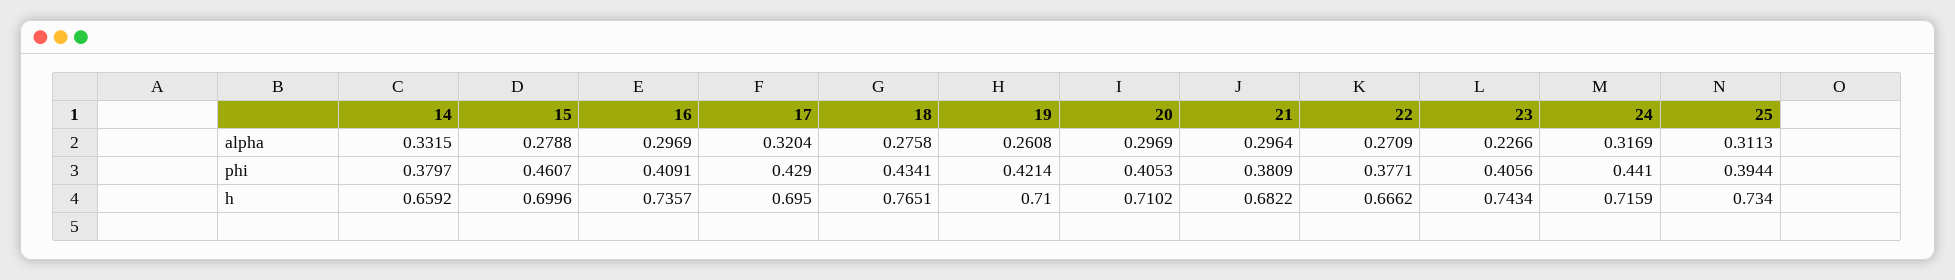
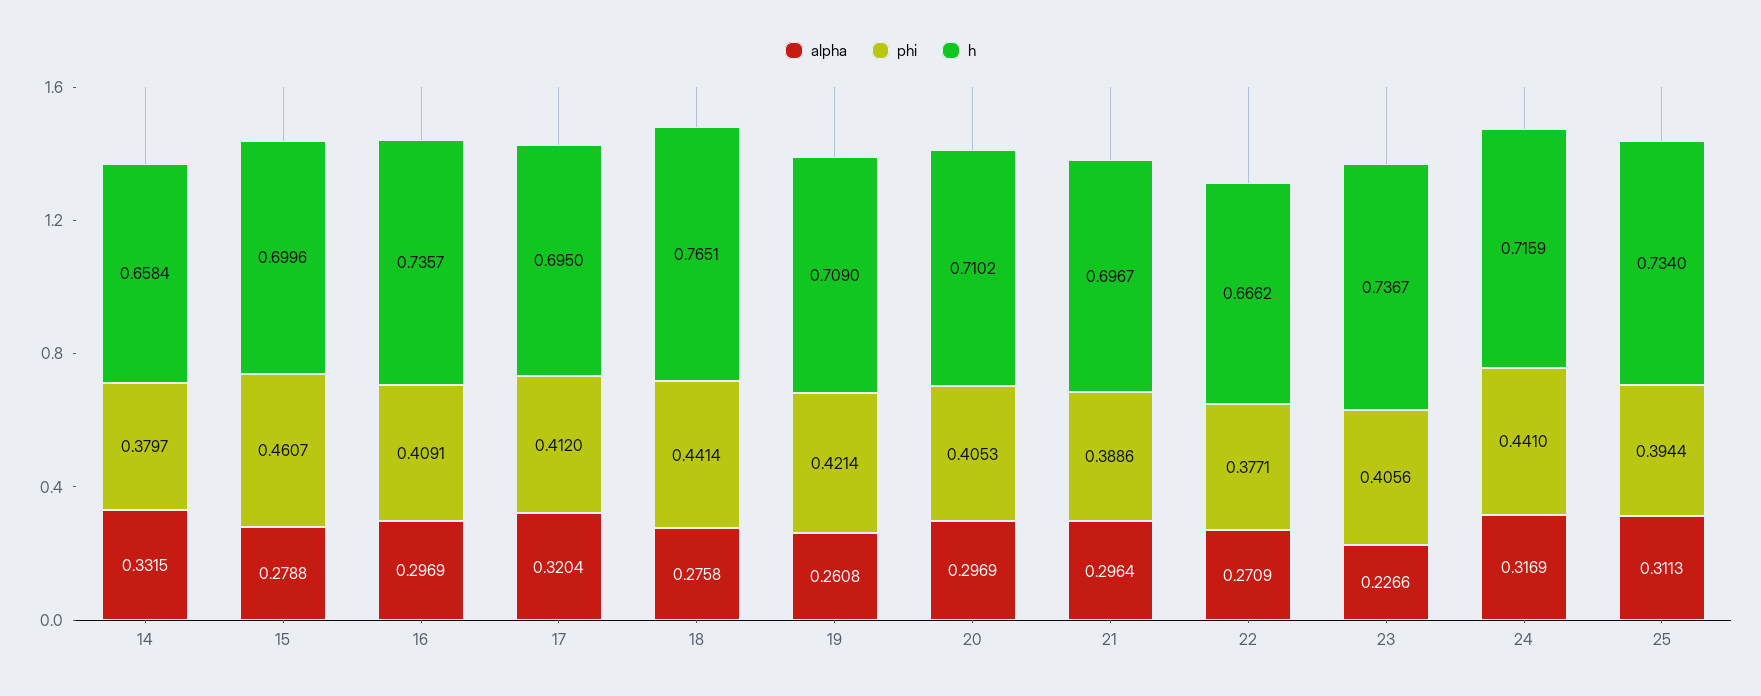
phi, 17: 0.429 -> 0.412
phi, 18: 0.4341 -> 0.4414
phi, 21: 0.3809 -> 0.3886
h, 14: 0.6592 -> 0.6584
h, 19: 0.71 -> 0.709
h, 21: 0.6822 -> 0.6967
h, 23: 0.7434 -> 0.7367

